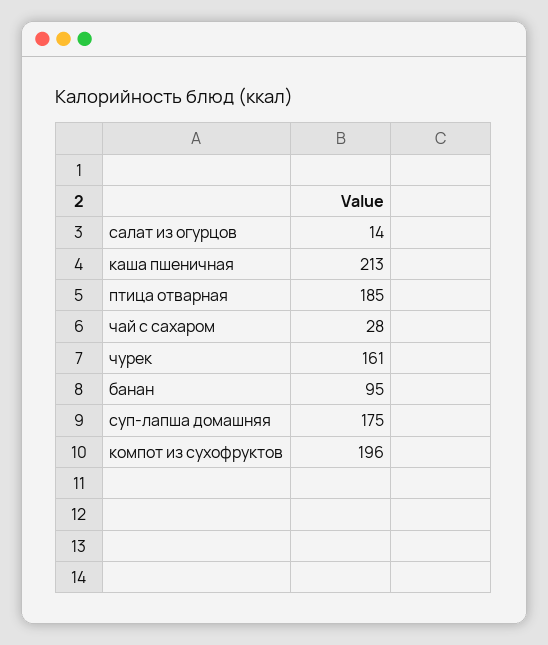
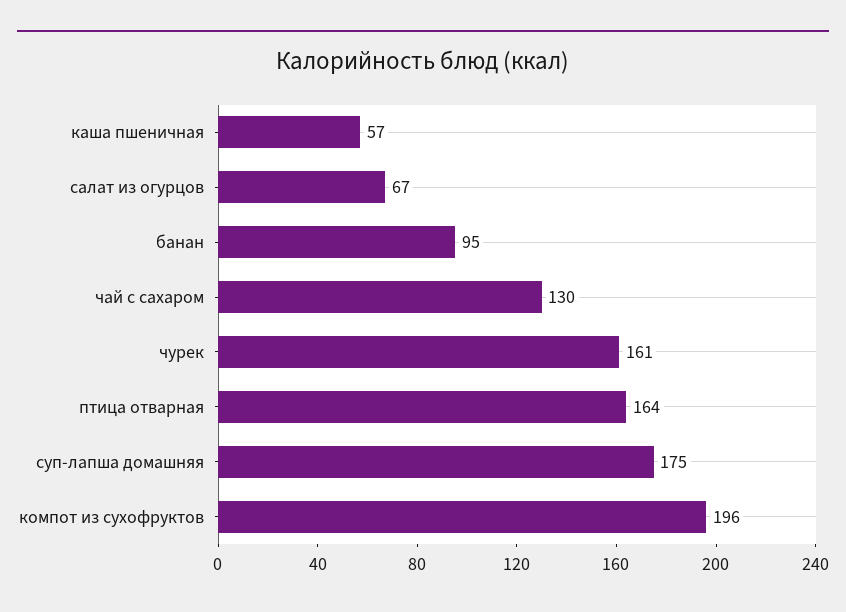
салат из огурцов: 14 -> 67
каша пшеничная: 213 -> 57
птица отварная: 185 -> 164
чай с сахаром: 28 -> 130

